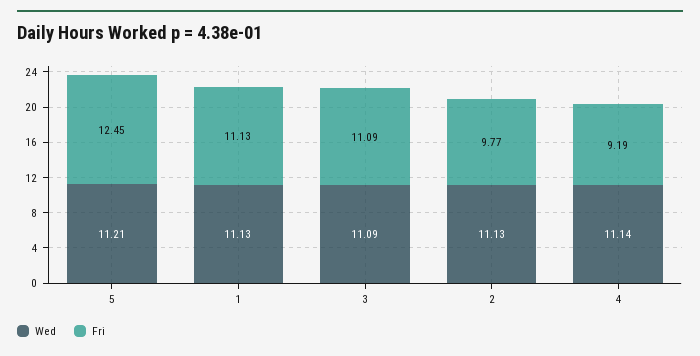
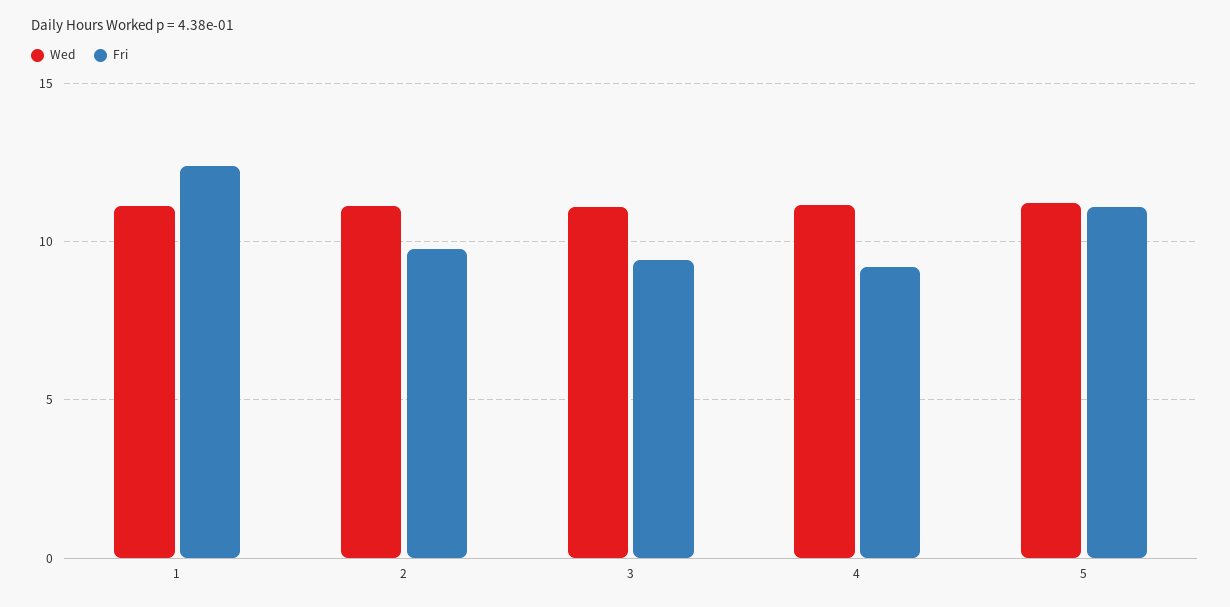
Fri, 5: 12.45 -> 11
Fri, 1: 11.13 -> 12.5
Fri, 3: 11.09 -> 9.5

